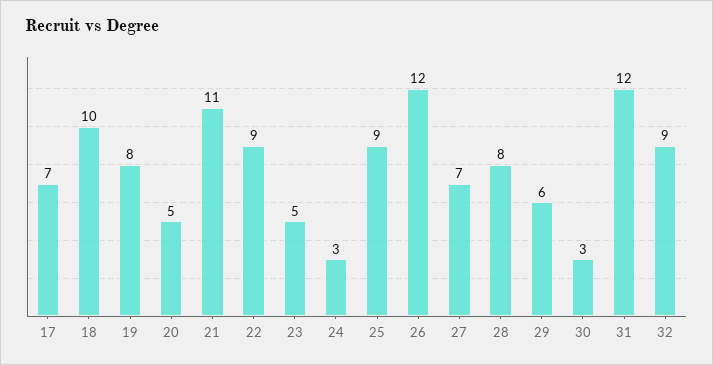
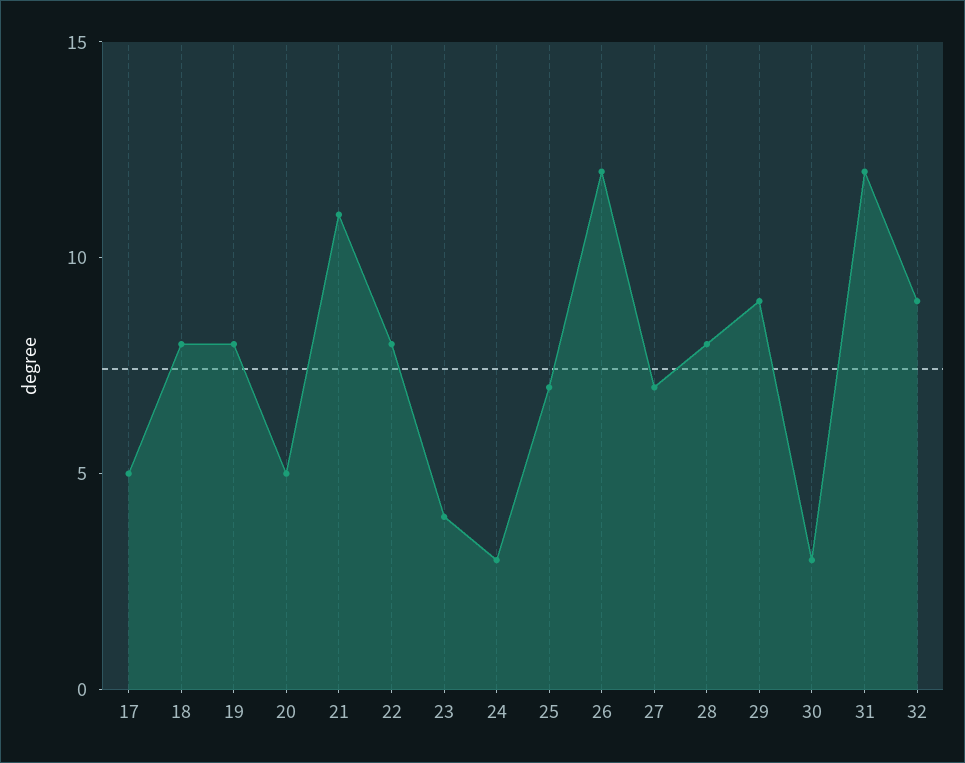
17: 7 -> 5
18: 10 -> 8
22: 9 -> 8
23: 5 -> 4
25: 9 -> 7
29: 6 -> 9

